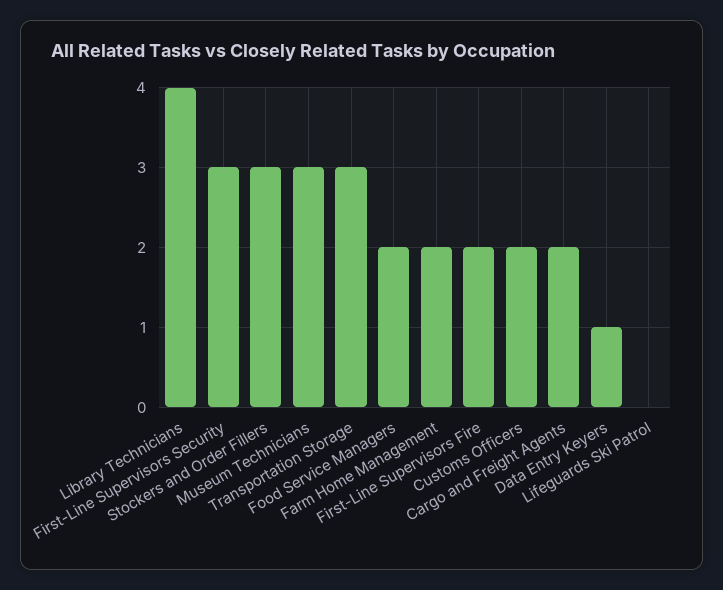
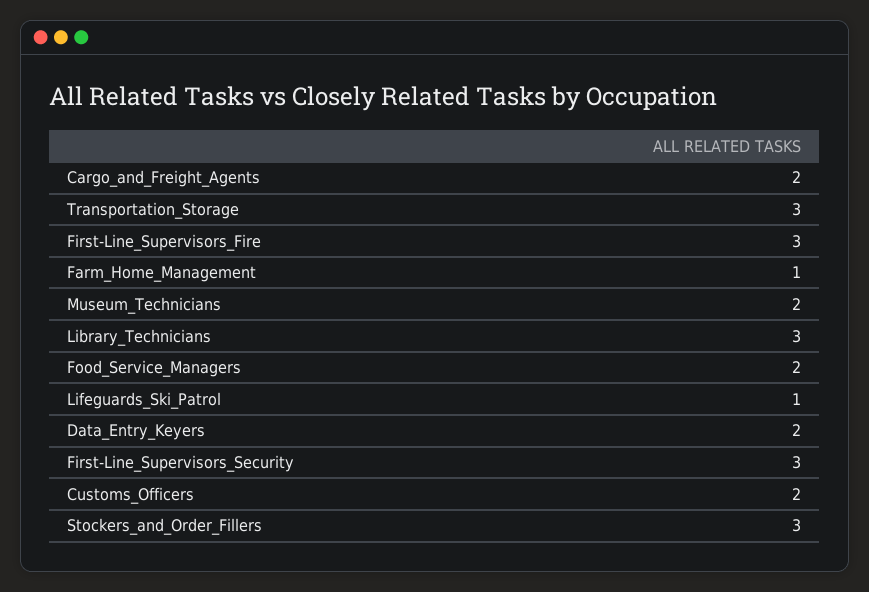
Library Technicians: 4 -> 3
Museum Technicians: 3 -> 2
Farm Home Management: 2 -> 1
First-Line Supervisors Fire: 2 -> 3
Data Entry Keyers: 1 -> 2
Lifeguards Ski Patrol: 0 -> 1

